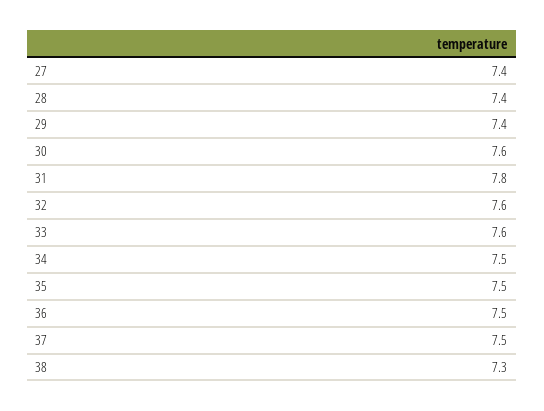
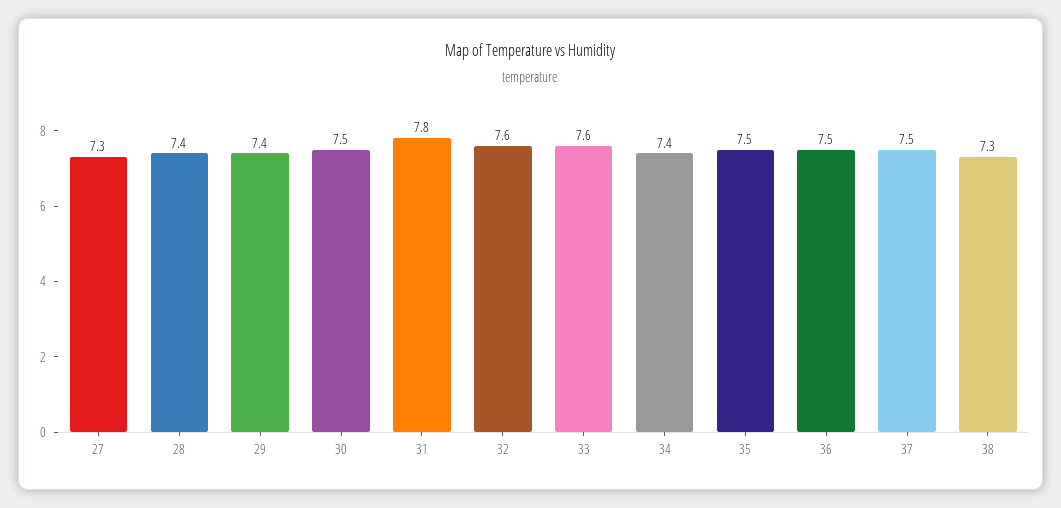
27: 7.4 -> 7.3
30: 7.6 -> 7.5
34: 7.5 -> 7.4

